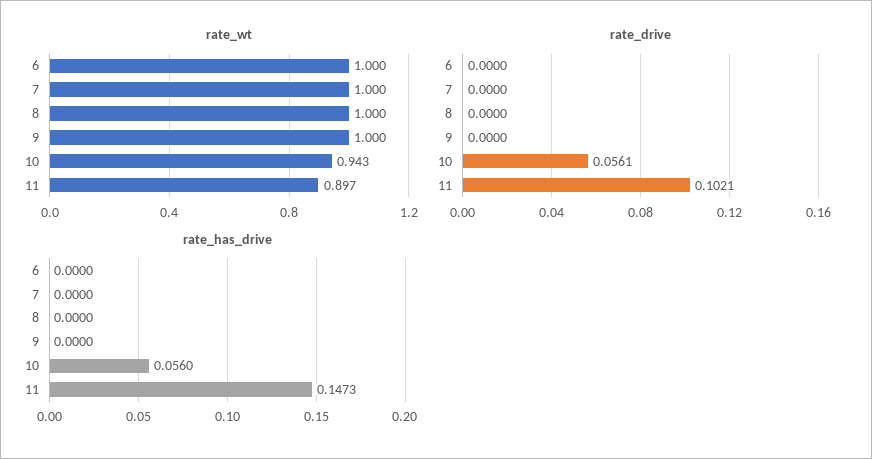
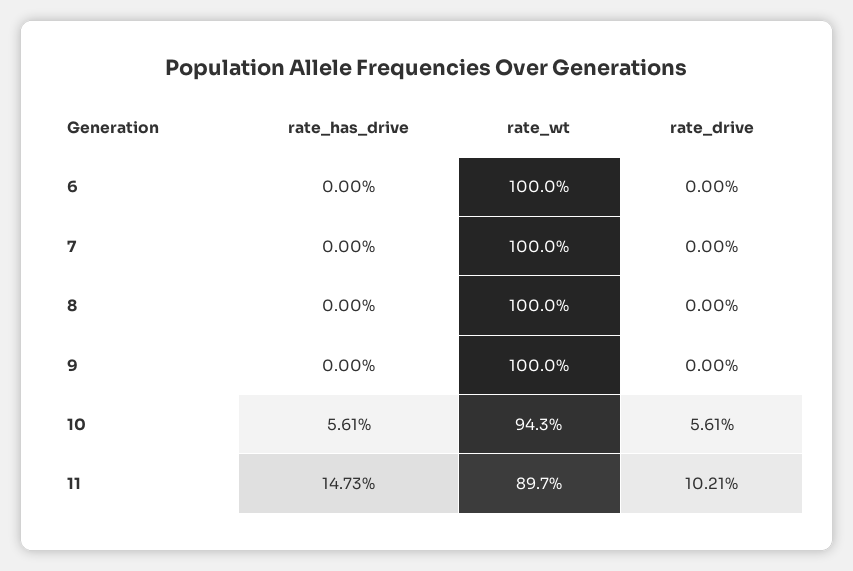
rate_has_drive, 10: 0.056 -> 0.0561

